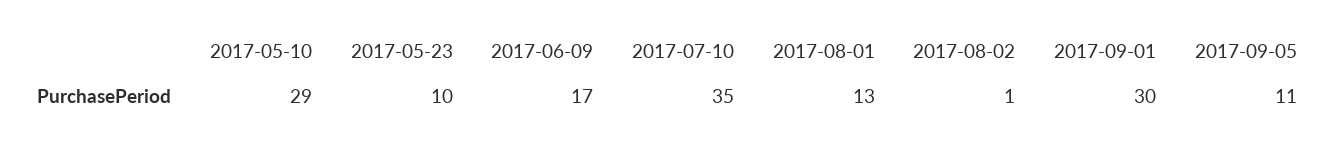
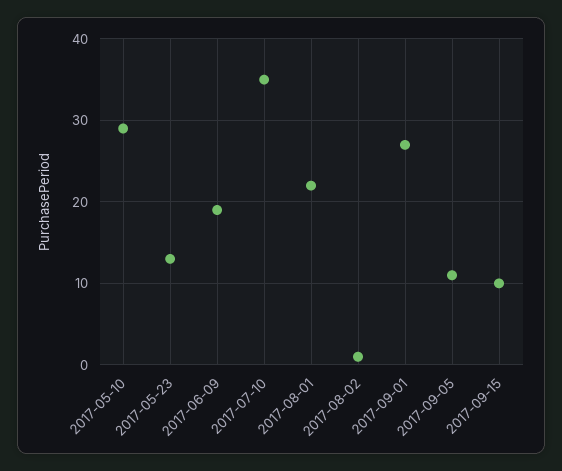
2017-05-23: 10 -> 13
2017-06-09: 17 -> 19
2017-08-01: 13 -> 22
2017-09-01: 30 -> 27
2017-09-15: none -> 10

